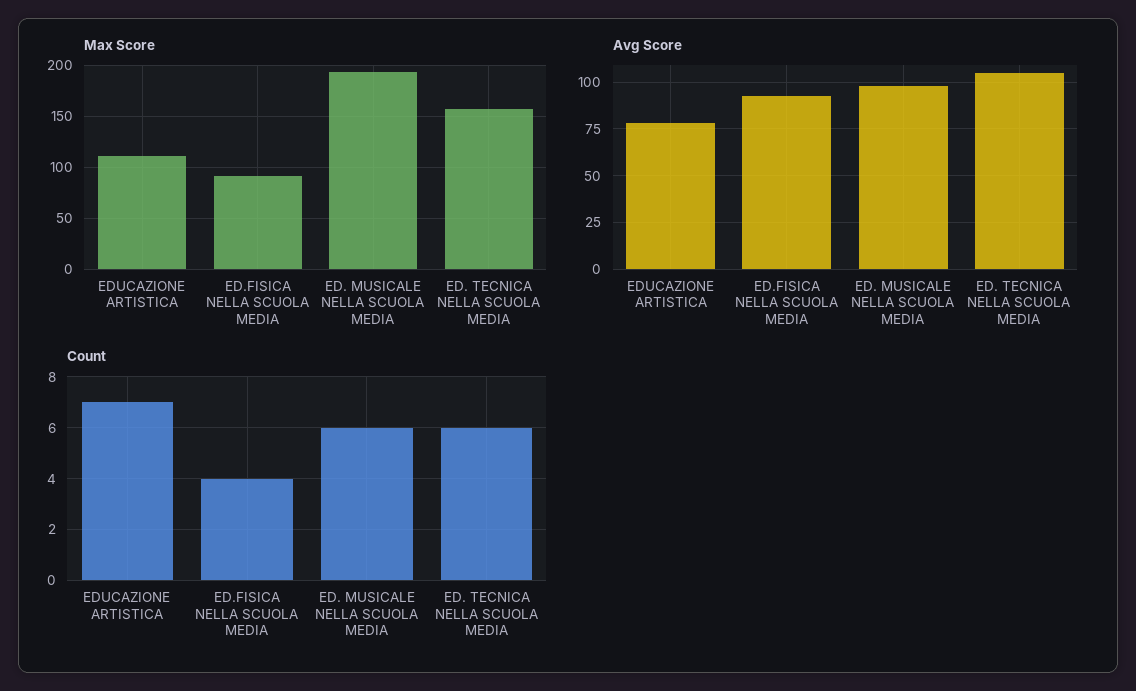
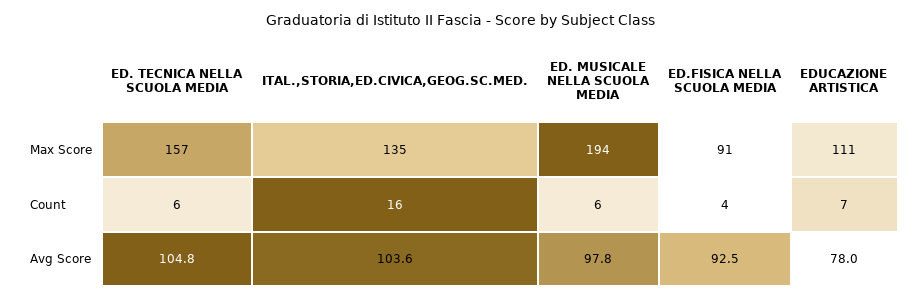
Max Score, ITAL.,STORIA,ED.CIVICA,GEOG.SC.MED.: none -> 135
Count, ITAL.,STORIA,ED.CIVICA,GEOG.SC.MED.: none -> 16
Avg Score, ITAL.,STORIA,ED.CIVICA,GEOG.SC.MED.: none -> 103.6

